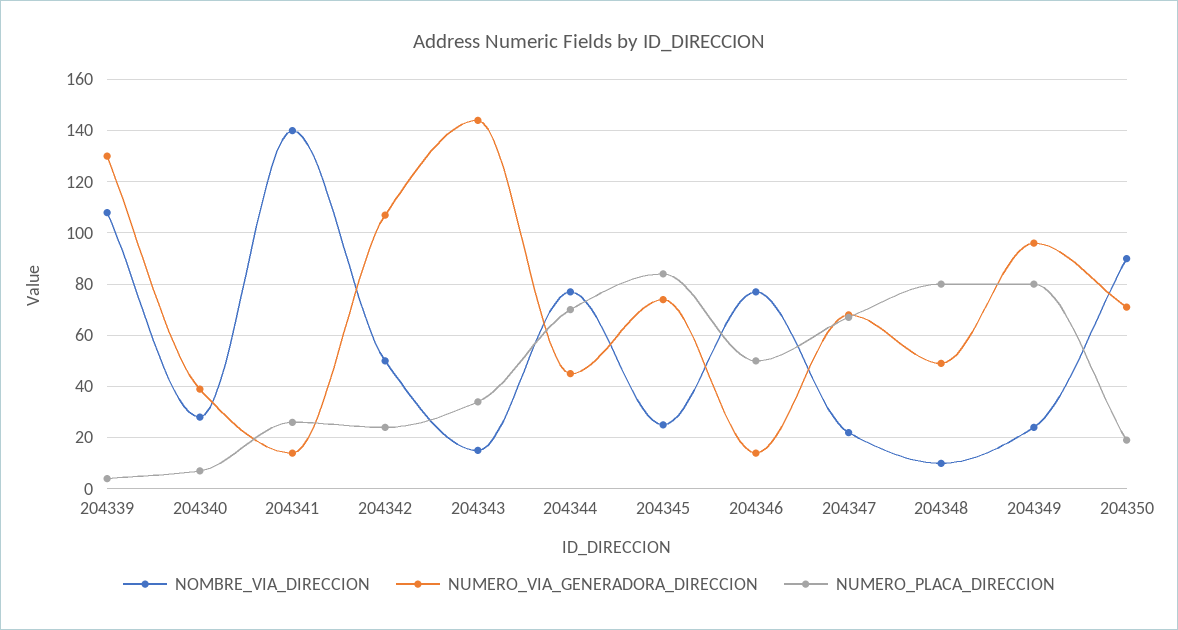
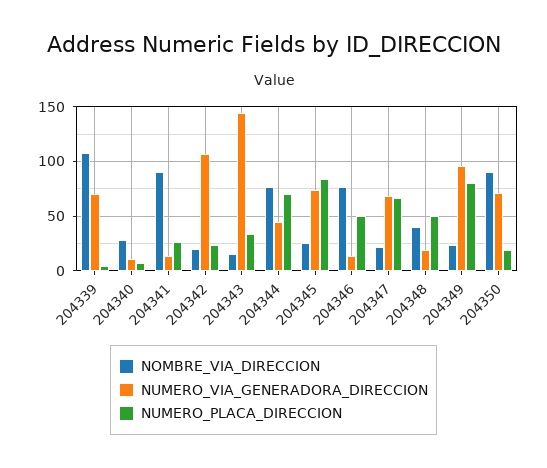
NUMERO_VIA_GENERADORA_DIRECCION, 204339: 130 -> 70
NUMERO_VIA_GENERADORA_DIRECCION, 204340: 40 -> 10
NOMBRE_VIA_DIRECCION, 204341: 140 -> 90
NOMBRE_VIA_DIRECCION, 204342: 50 -> 20
NOMBRE_VIA_DIRECCION, 204348: 10 -> 40
NUMERO_VIA_GENERADORA_DIRECCION, 204348: 50 -> 20
NUMERO_PLACA_DIRECCION, 204348: 80 -> 50

